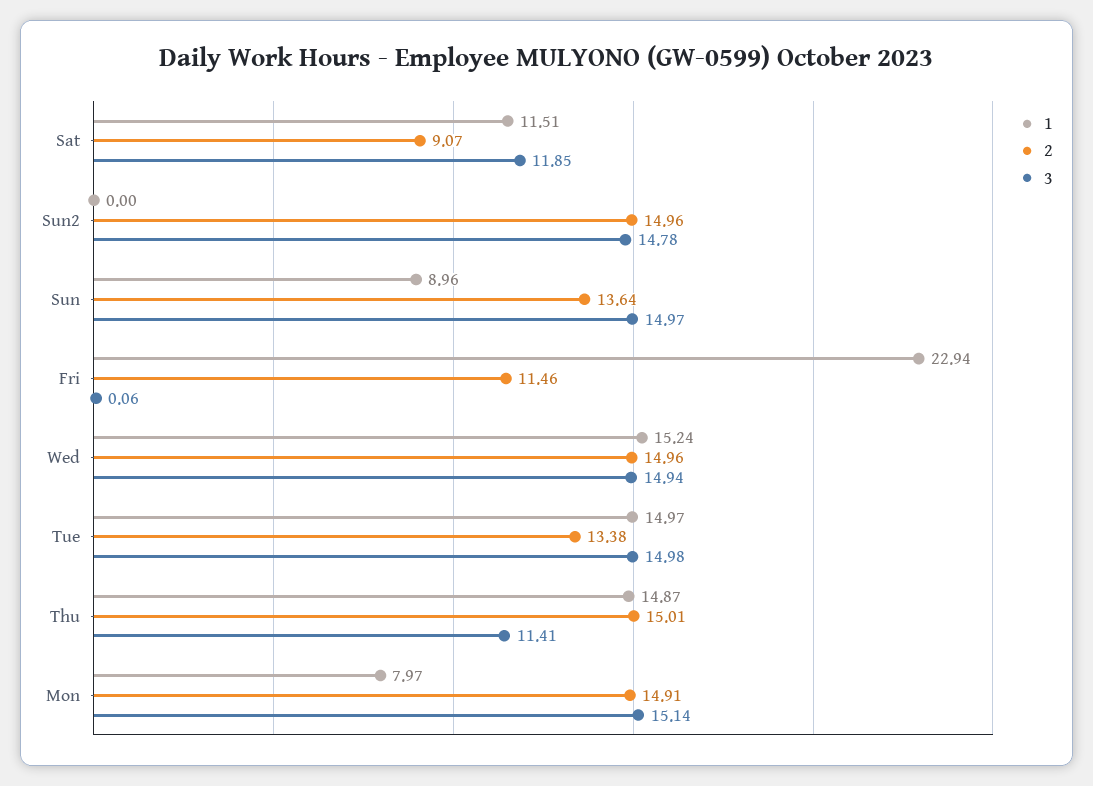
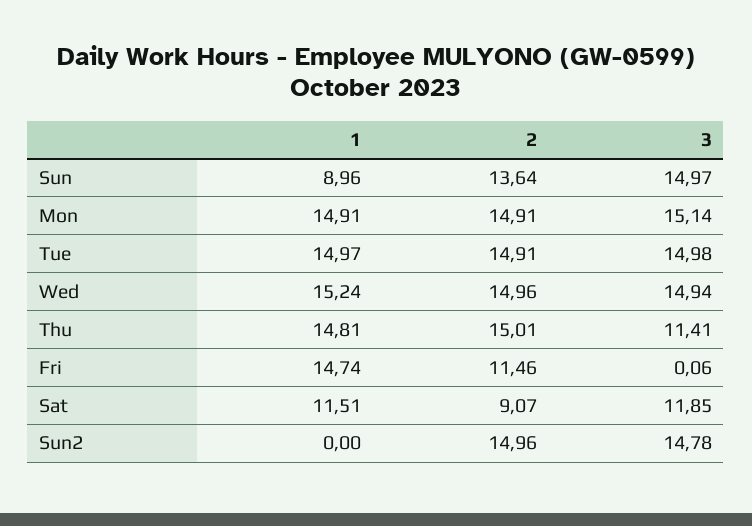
1, Fri: 22.94 -> 14.74
2, Tue: 13.38 -> 14.91
1, Thu: 14.87 -> 14.81
1, Mon: 7.97 -> 14.91

